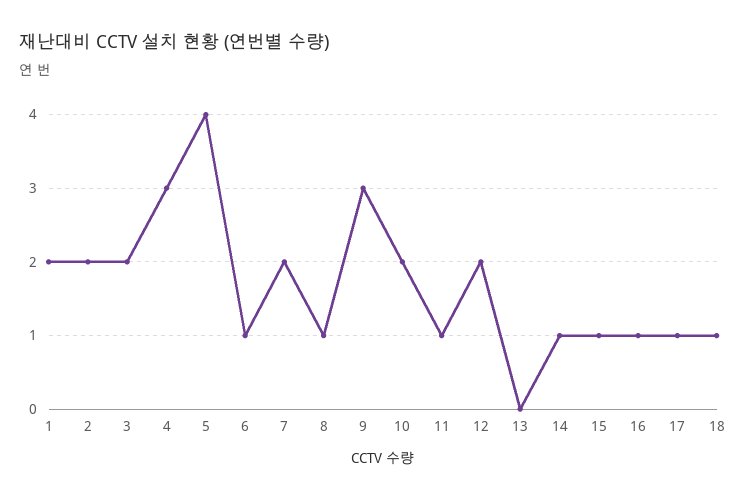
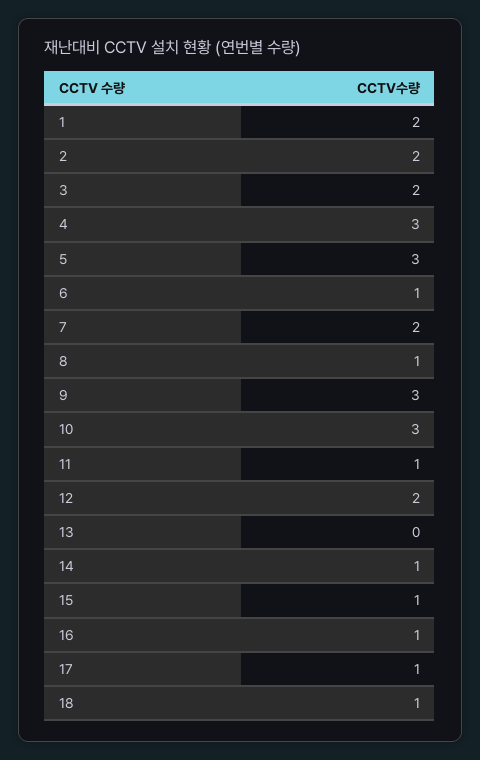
5: 4 -> 3
10: 2 -> 3

